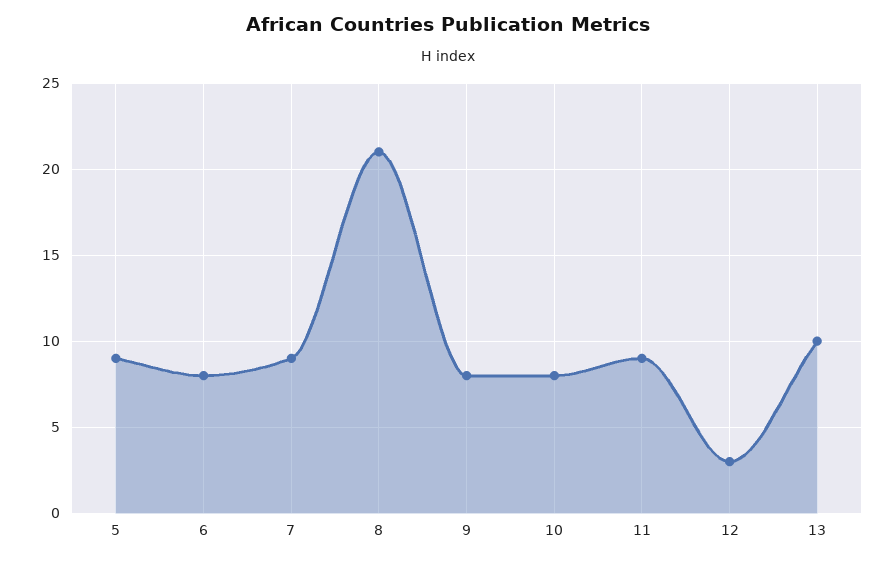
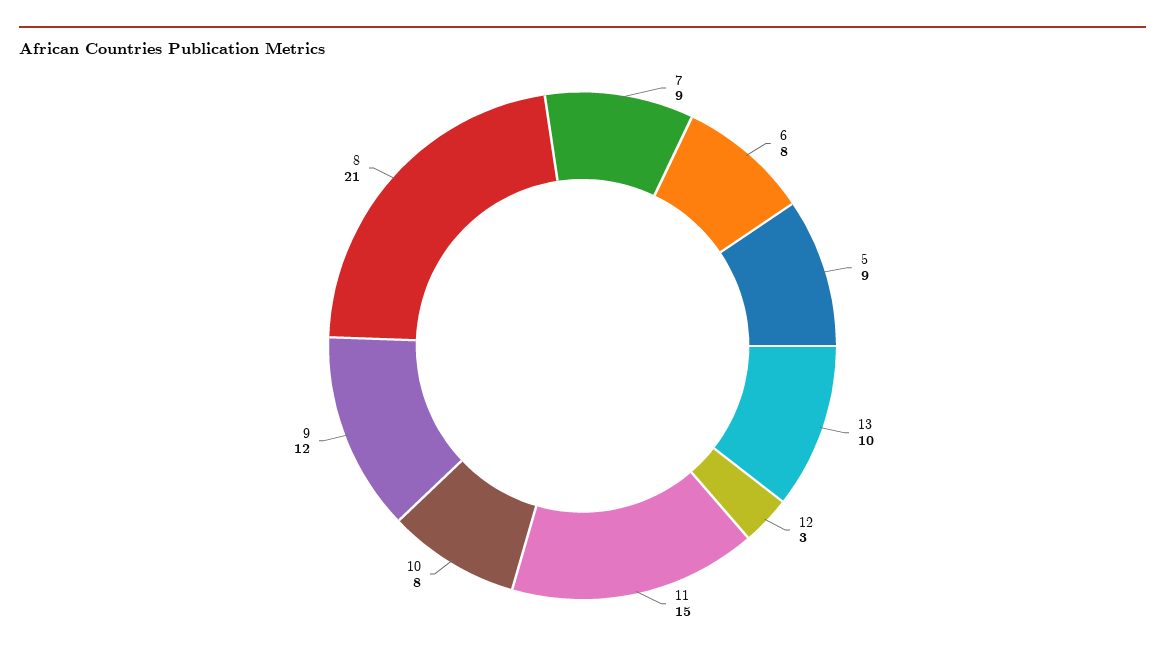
9: 8 -> 12
11: 9 -> 15

